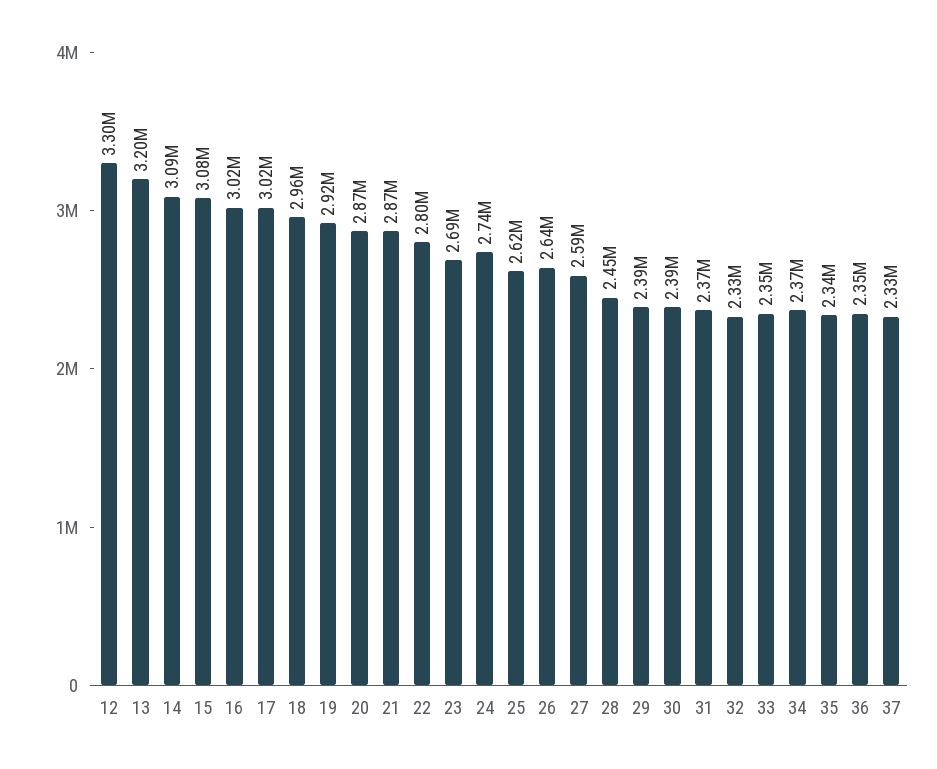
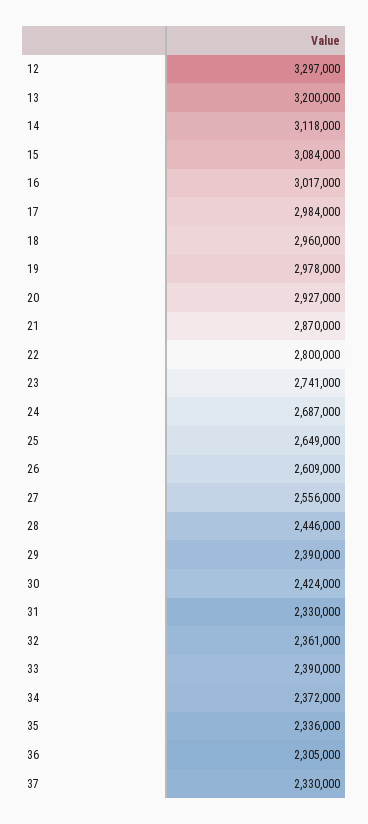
14: 3090000 -> 3118000
17: 3020000 -> 2984000
19: 2920000 -> 2978000
20: 2870000 -> 2927000
23: 2690000 -> 2741000
24: 2740000 -> 2687000
25: 2620000 -> 2649000
26: 2640000 -> 2609000
27: 2590000 -> 2556000
30: 2390000 -> 2424000
31: 2370000 -> 2330000
32: 2330000 -> 2361000
33: 2350000 -> 2390000
36: 2350000 -> 2305000

